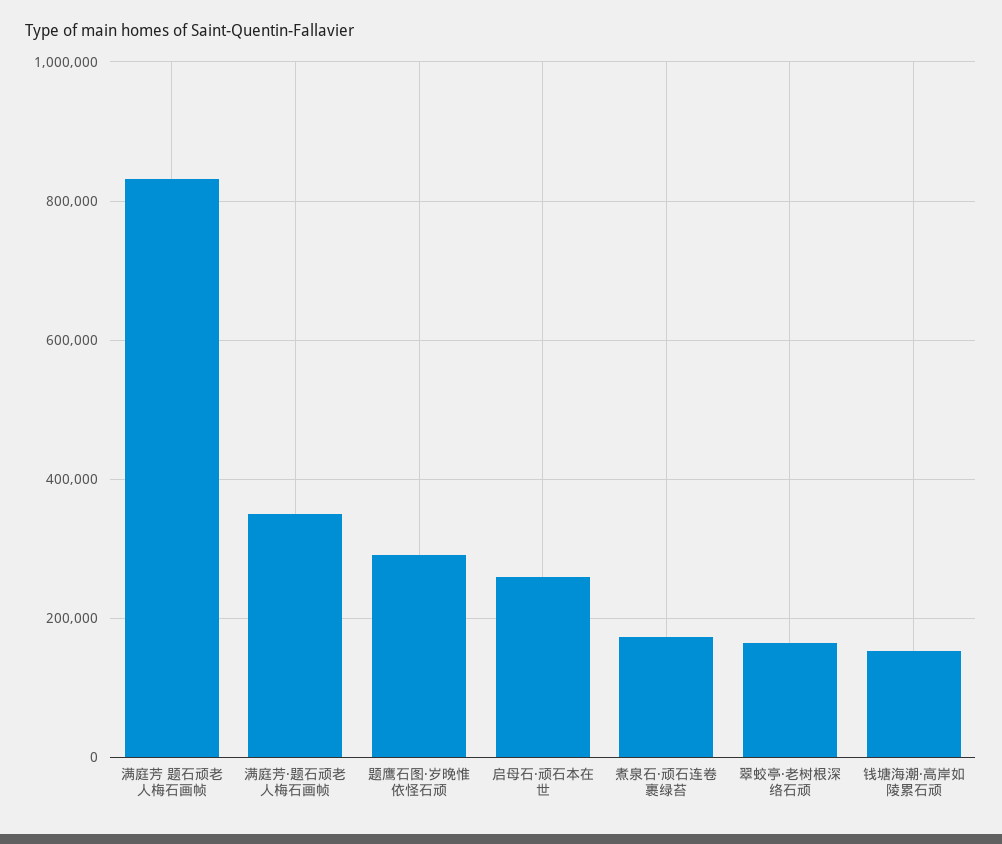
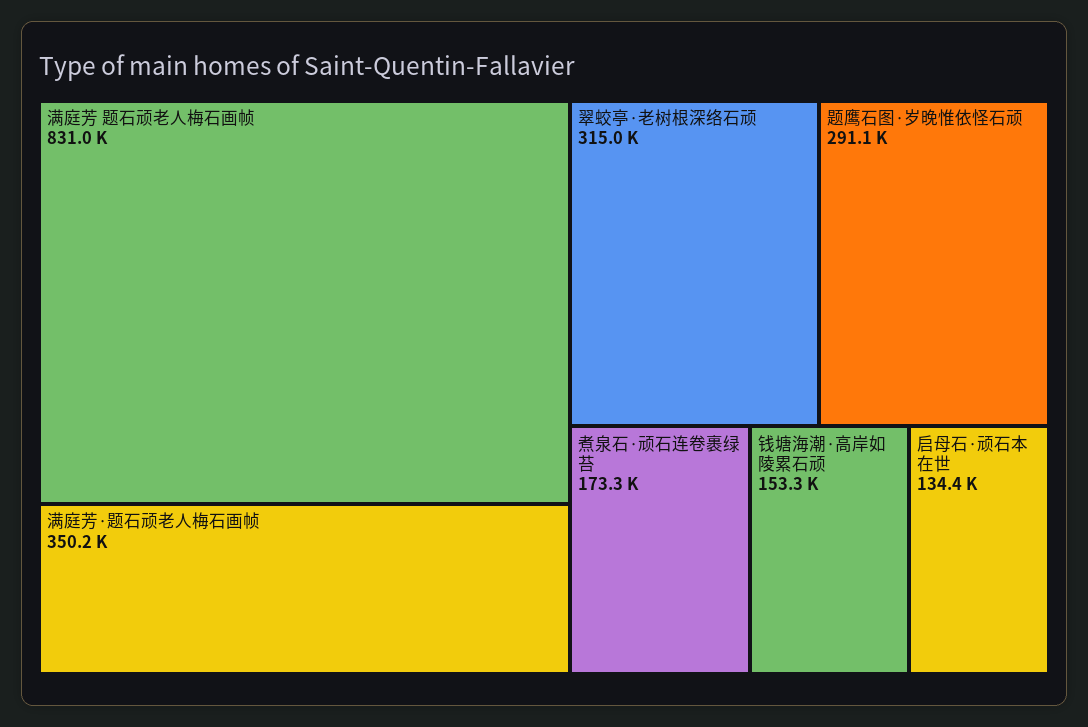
启母石·顽石本在世: 260000 -> 134400
翠蛟亭·老树根深络石顽: 160000 -> 315000

